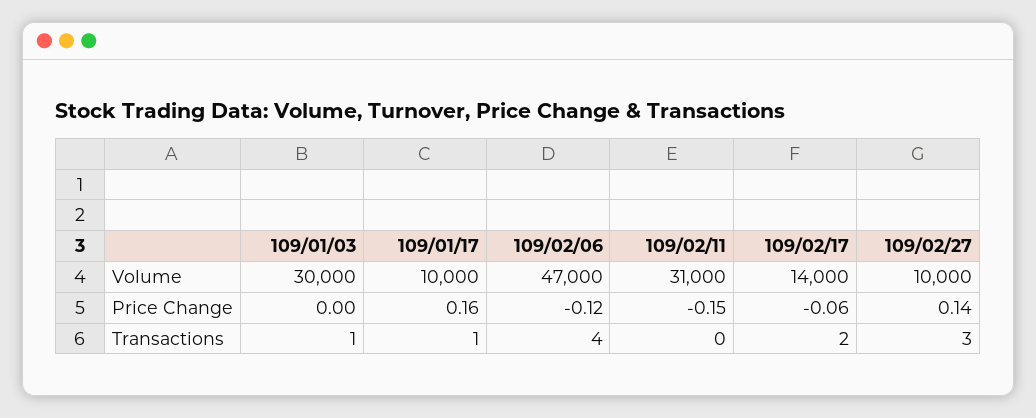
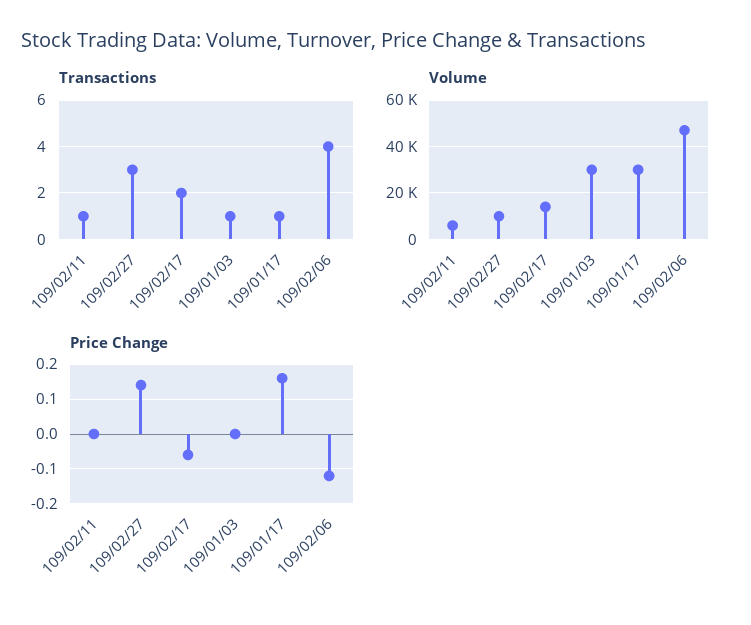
Volume, 109/01/17: 10000 -> 30000
Volume, 109/02/11: 31000 -> 5000
Price Change, 109/02/11: -0.15 -> 0
Transactions, 109/02/11: 0 -> 1

